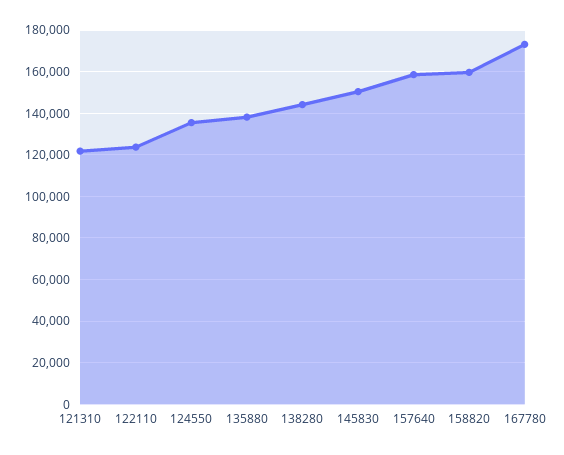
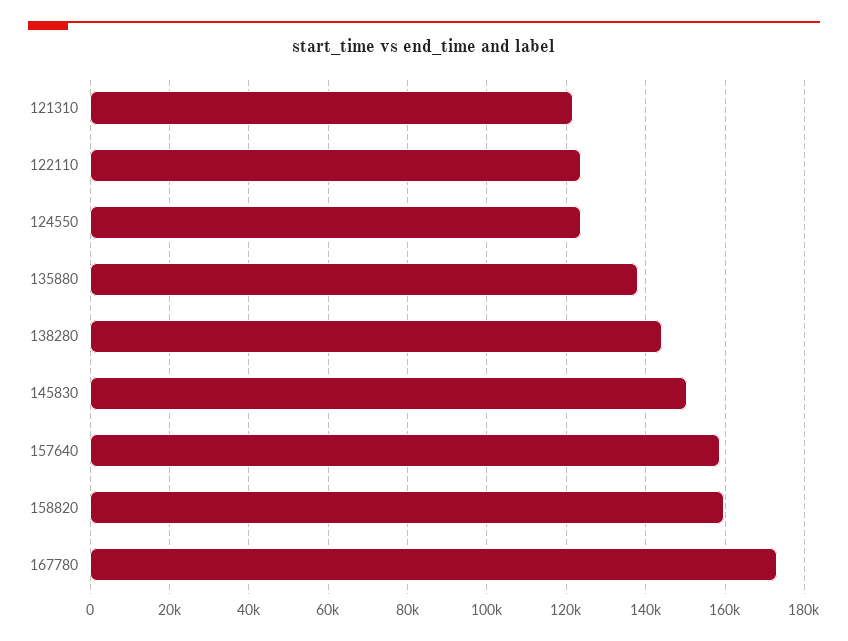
124550: 135000 -> 124000

